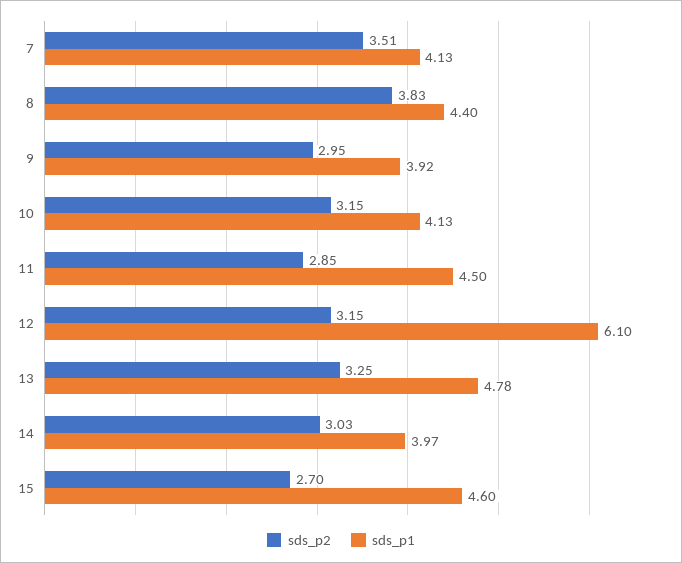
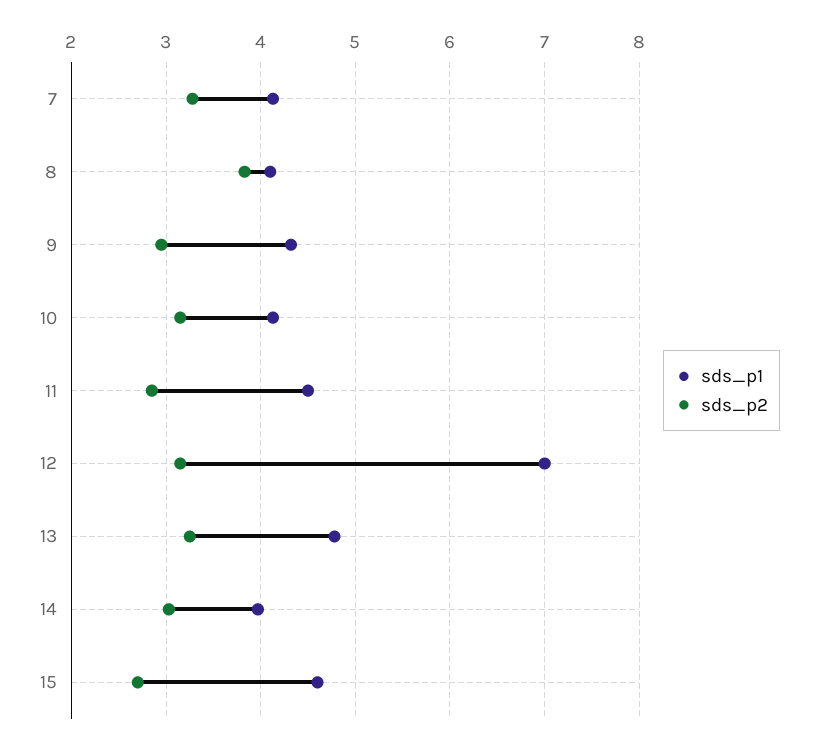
sds_p2, 7: 3.51 -> 3.3
sds_p1, 8: 4.4 -> 4.1
sds_p1, 9: 3.92 -> 4.3
sds_p1, 12: 6.1 -> 7

